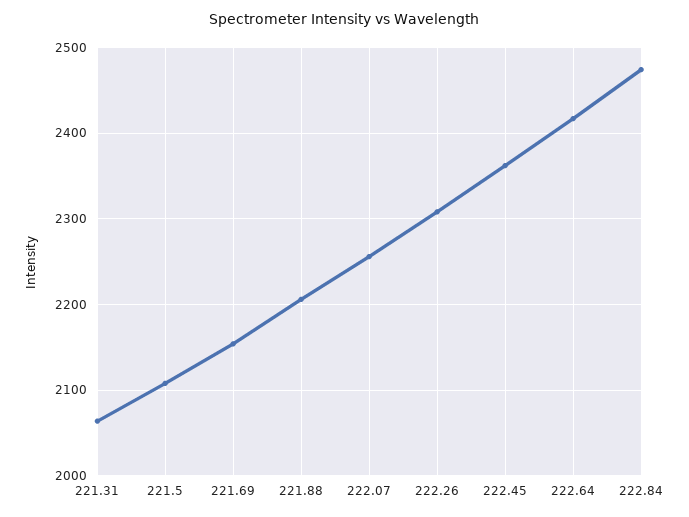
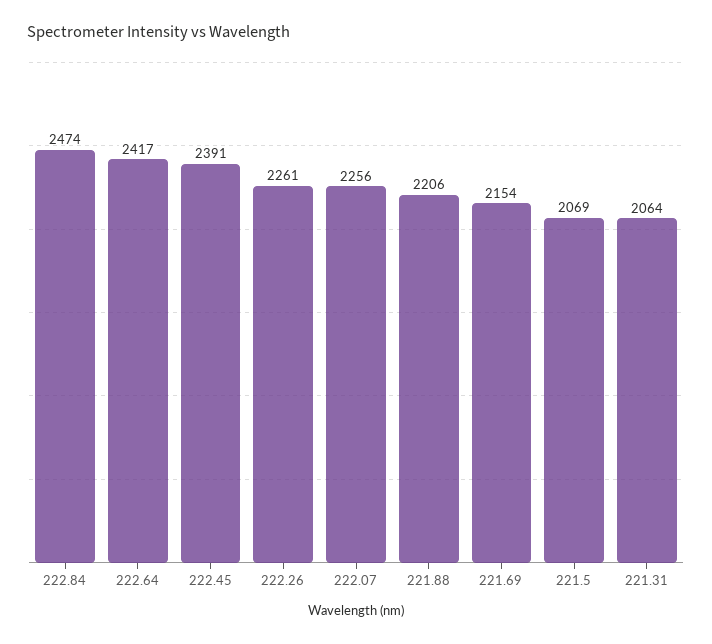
221.5: 2110 -> 2069
222.26: 2310 -> 2261
222.45: 2360 -> 2391

